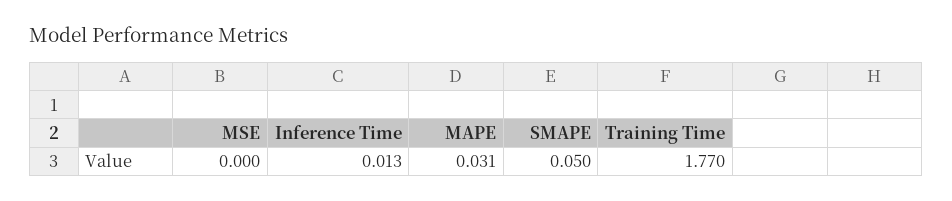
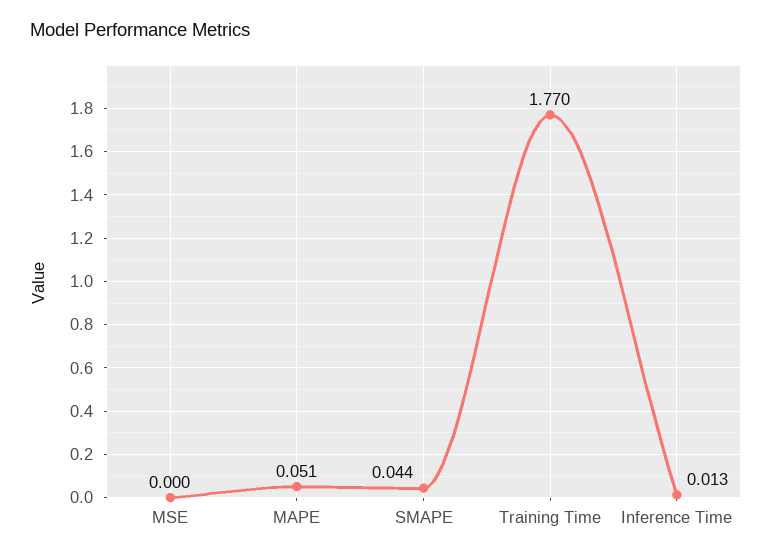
MAPE: 0.031 -> 0.051
SMAPE: 0.05 -> 0.044

